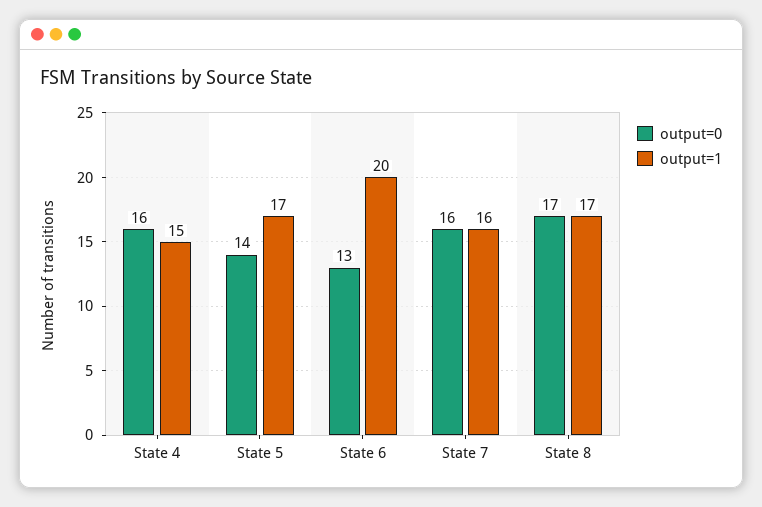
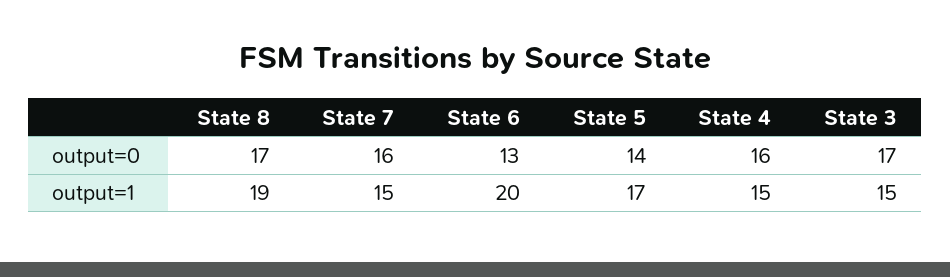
output=1, State 7: 16 -> 15
output=1, State 8: 17 -> 19
output=0, State 3: none -> 17
output=1, State 3: none -> 15

